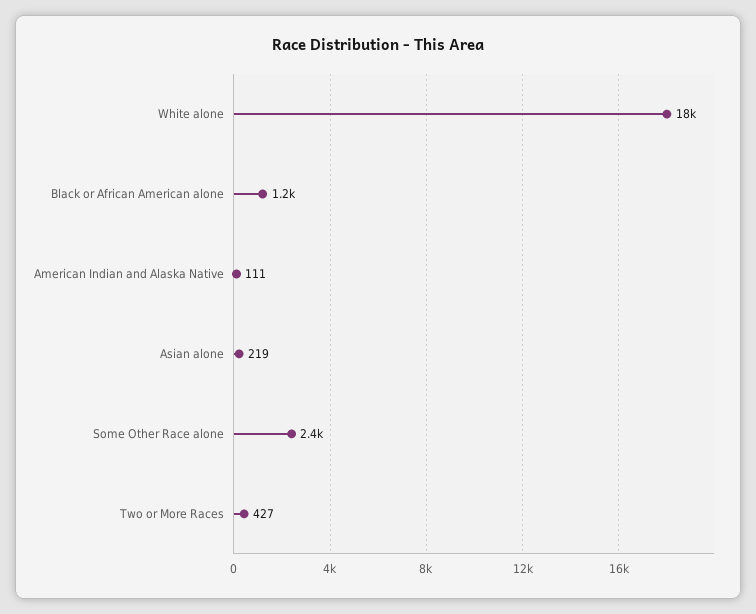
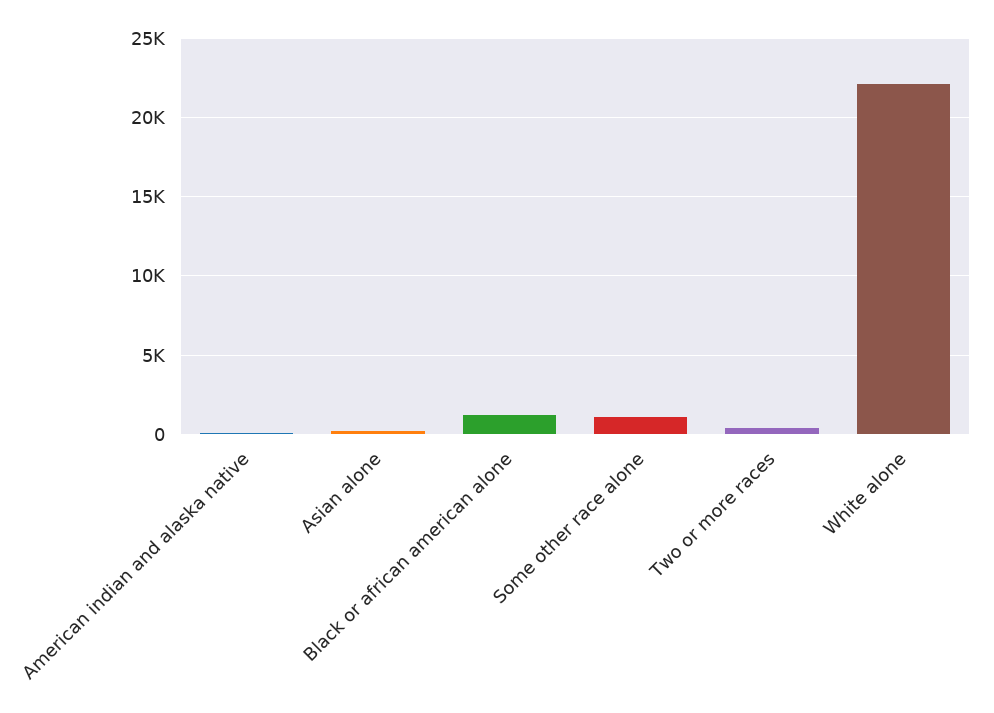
White alone: 18000 -> 22000
Some Other Race alone: 2400 -> 1000

